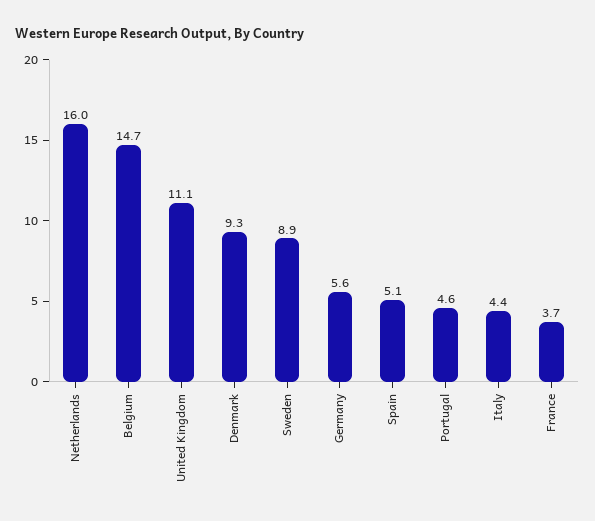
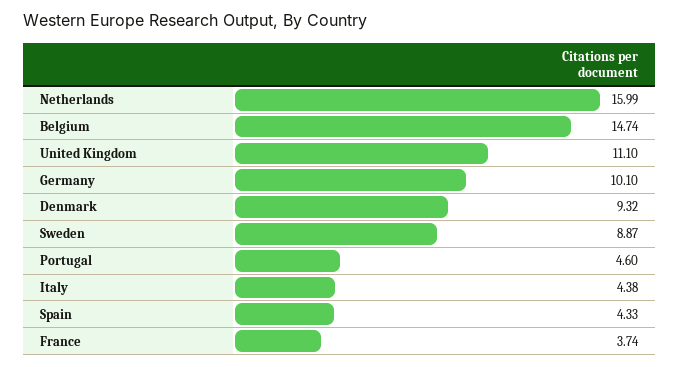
Germany: 5.6 -> 10.1
Spain: 5.1 -> 4.33

